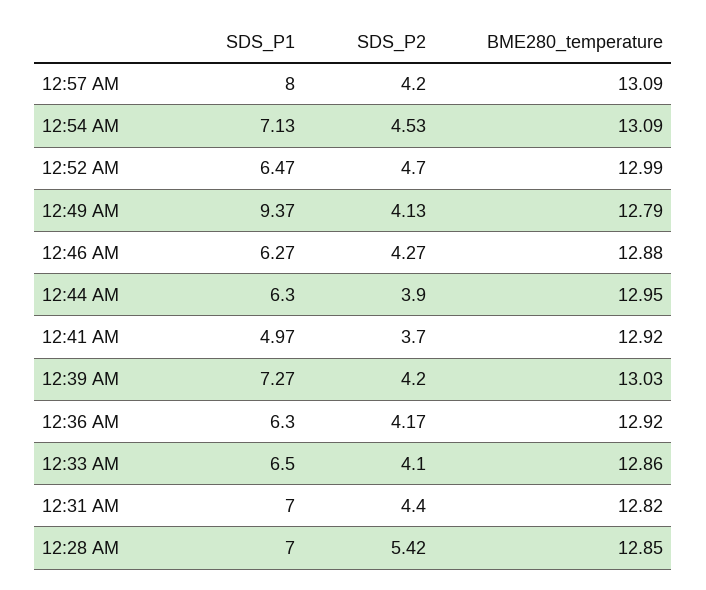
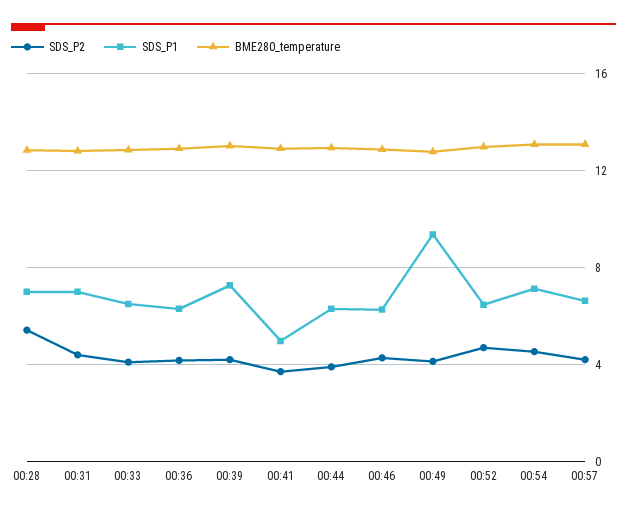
SDS_P1, 12:57 AM: 8 -> 6.5

